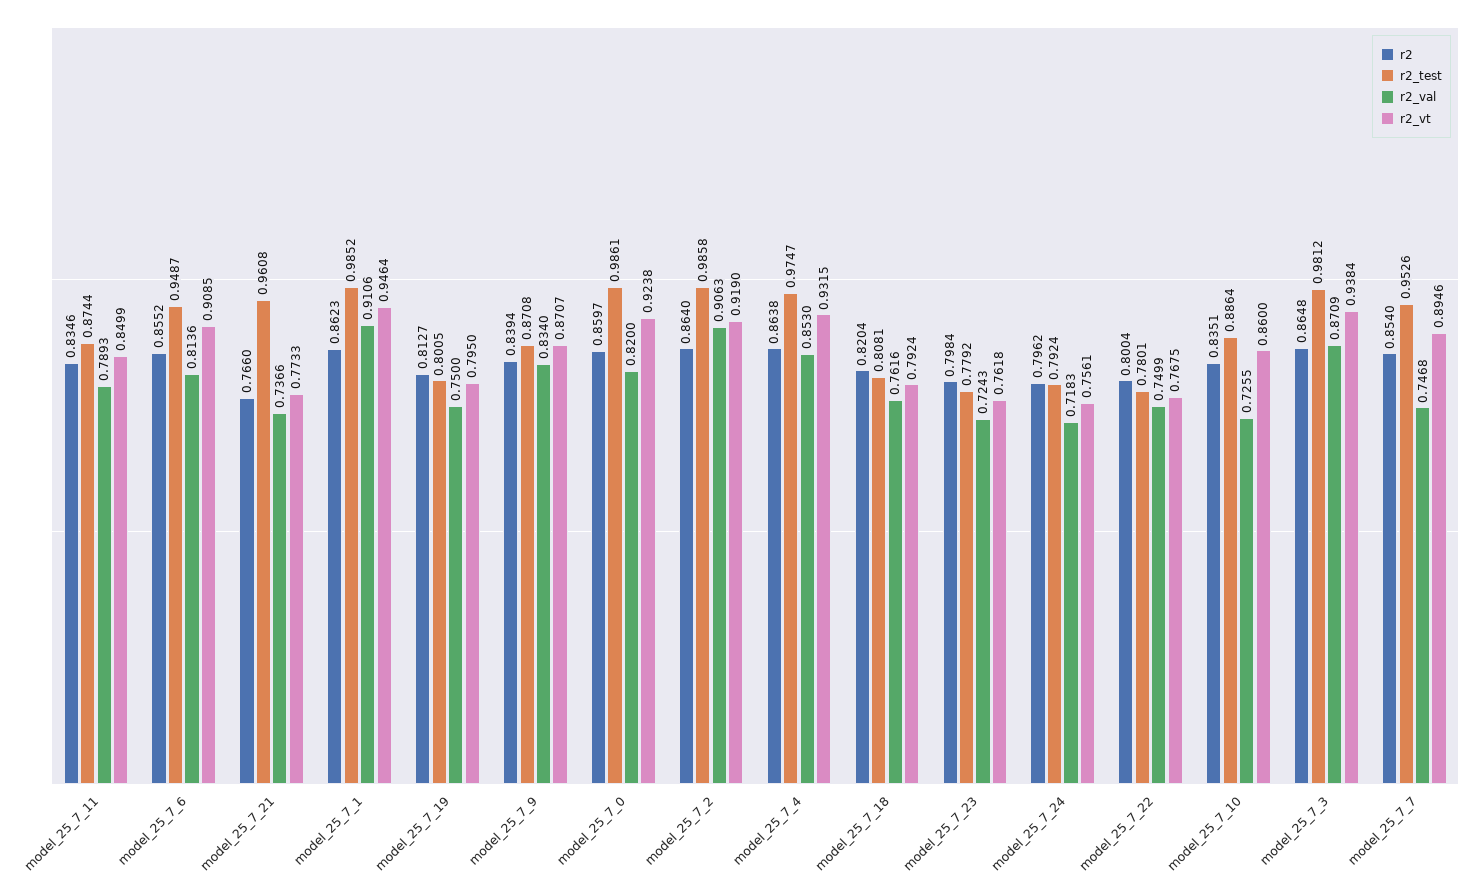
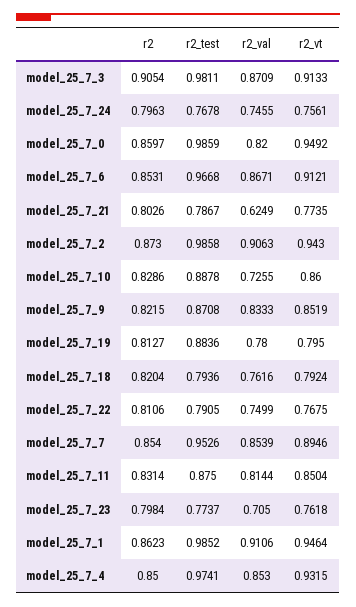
r2, model_25_7_11: 0.8346 -> 0.8314
r2_test, model_25_7_11: 0.8744 -> 0.875
r2_val, model_25_7_11: 0.7893 -> 0.8144
r2_vt, model_25_7_11: 0.8499 -> 0.8504
r2, model_25_7_6: 0.8552 -> 0.8531
r2_test, model_25_7_6: 0.9487 -> 0.9668
r2_val, model_25_7_6: 0.8136 -> 0.8671
r2_vt, model_25_7_6: 0.9085 -> 0.9121
r2, model_25_7_21: 0.766 -> 0.8026
r2_test, model_25_7_21: 0.9608 -> 0.7867
r2_val, model_25_7_21: 0.7366 -> 0.6249
r2_vt, model_25_7_21: 0.7733 -> 0.7735
r2_test, model_25_7_19: 0.8005 -> 0.8836
r2_val, model_25_7_19: 0.75 -> 0.78
r2, model_25_7_9: 0.8394 -> 0.8215
r2_val, model_25_7_9: 0.834 -> 0.8333
r2_vt, model_25_7_9: 0.8707 -> 0.8519
r2_test, model_25_7_0: 0.9861 -> 0.9859
r2_vt, model_25_7_0: 0.9238 -> 0.9492
r2, model_25_7_2: 0.864 -> 0.873
r2_vt, model_25_7_2: 0.919 -> 0.943
r2, model_25_7_4: 0.8638 -> 0.85
r2_test, model_25_7_4: 0.9747 -> 0.9741
r2_test, model_25_7_18: 0.8081 -> 0.7936
r2_test, model_25_7_23: 0.7792 -> 0.7737
r2_val, model_25_7_23: 0.7243 -> 0.705
r2, model_25_7_24: 0.7962 -> 0.7963
r2_test, model_25_7_24: 0.7924 -> 0.7678
r2_val, model_25_7_24: 0.7183 -> 0.7455
r2, model_25_7_22: 0.8004 -> 0.8106
r2_test, model_25_7_22: 0.7801 -> 0.7905
r2, model_25_7_10: 0.8351 -> 0.8286
r2_test, model_25_7_10: 0.8864 -> 0.8878
r2, model_25_7_3: 0.8648 -> 0.9054
r2_test, model_25_7_3: 0.9812 -> 0.9811
r2_vt, model_25_7_3: 0.9384 -> 0.9133
r2_val, model_25_7_7: 0.7468 -> 0.8539

